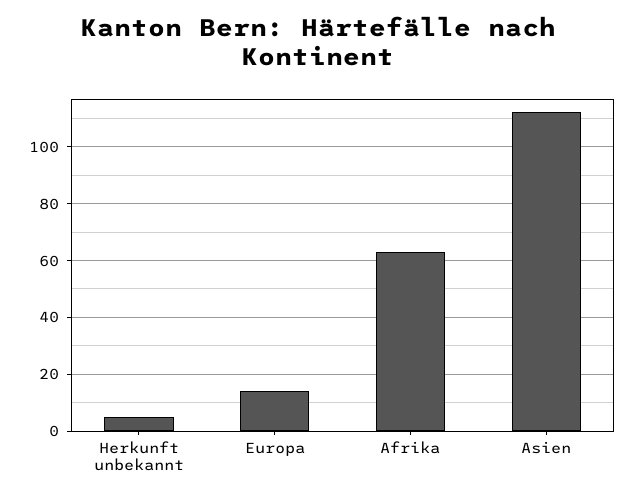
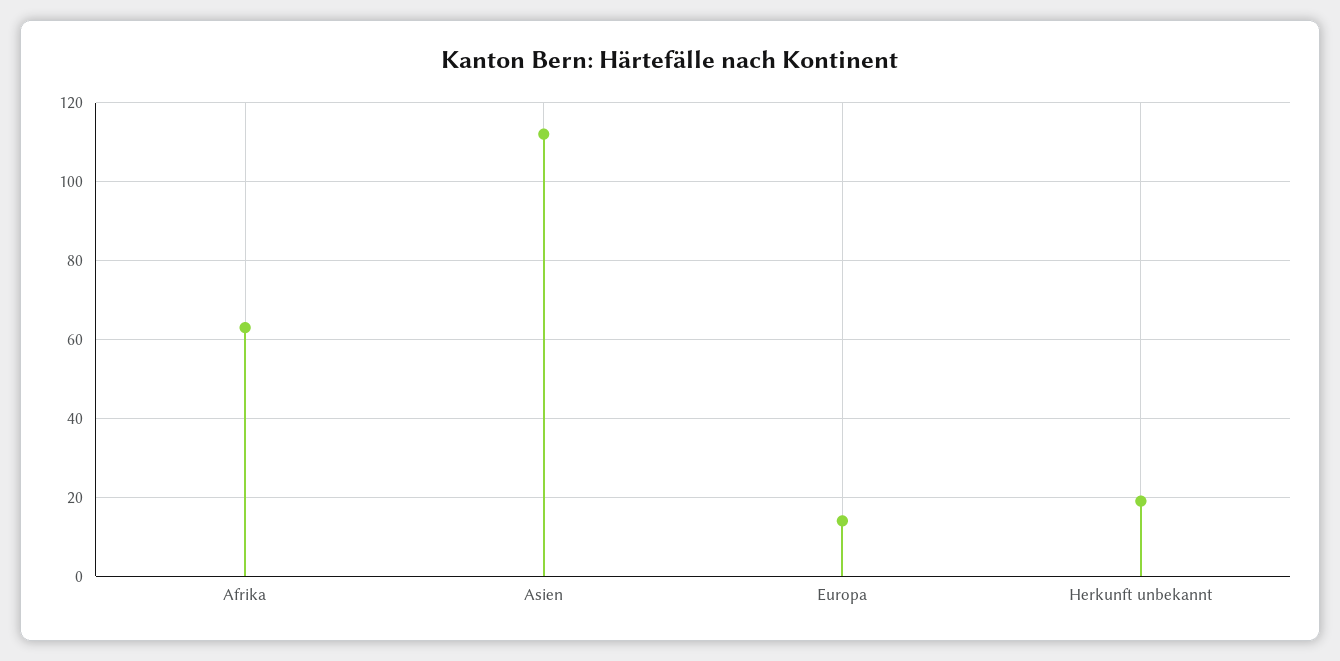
Herkunft unbekannt: 5 -> 20

